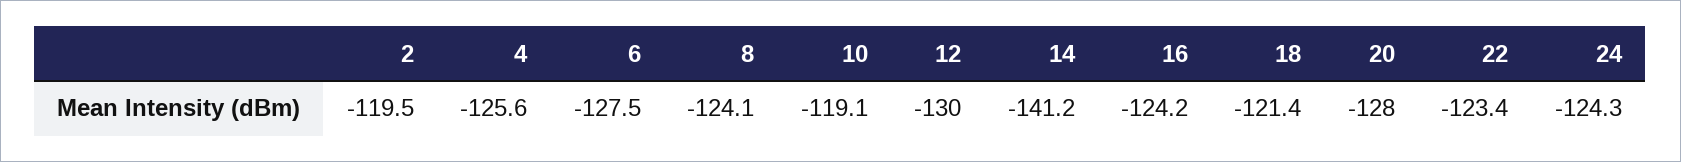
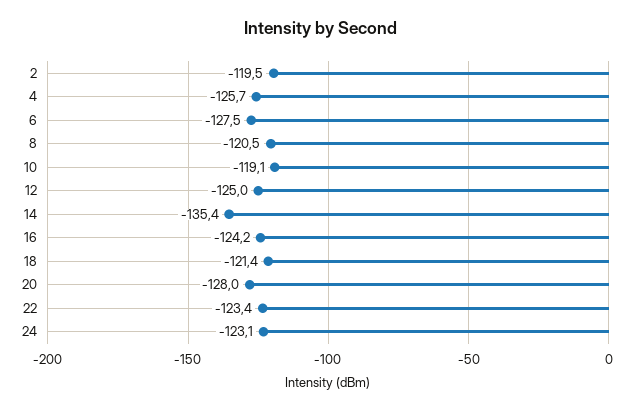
4: -125.6 -> -125.7
8: -124.1 -> -120.5
12: -130 -> -125
14: -141.2 -> -135.4
24: -124.3 -> -123.1

